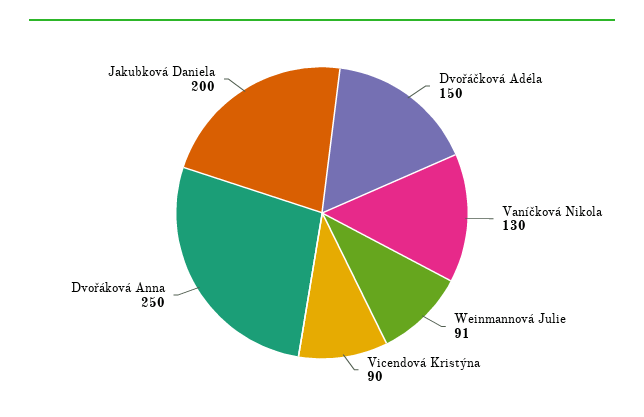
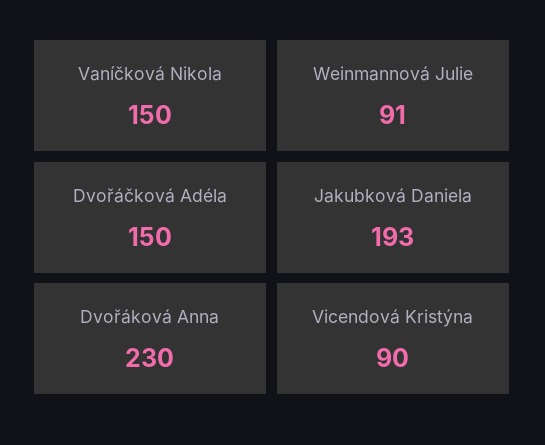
Vaníčková Nikola: 130 -> 150
Dvořáková Anna: 250 -> 230
Jakubková Daniela: 200 -> 193

